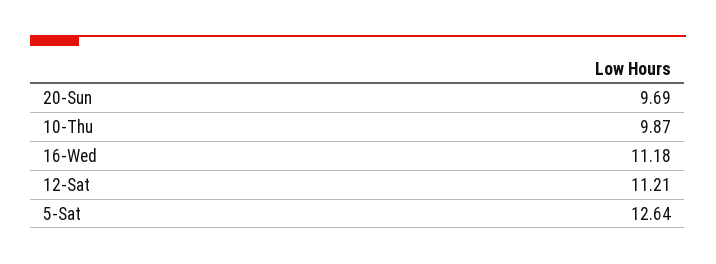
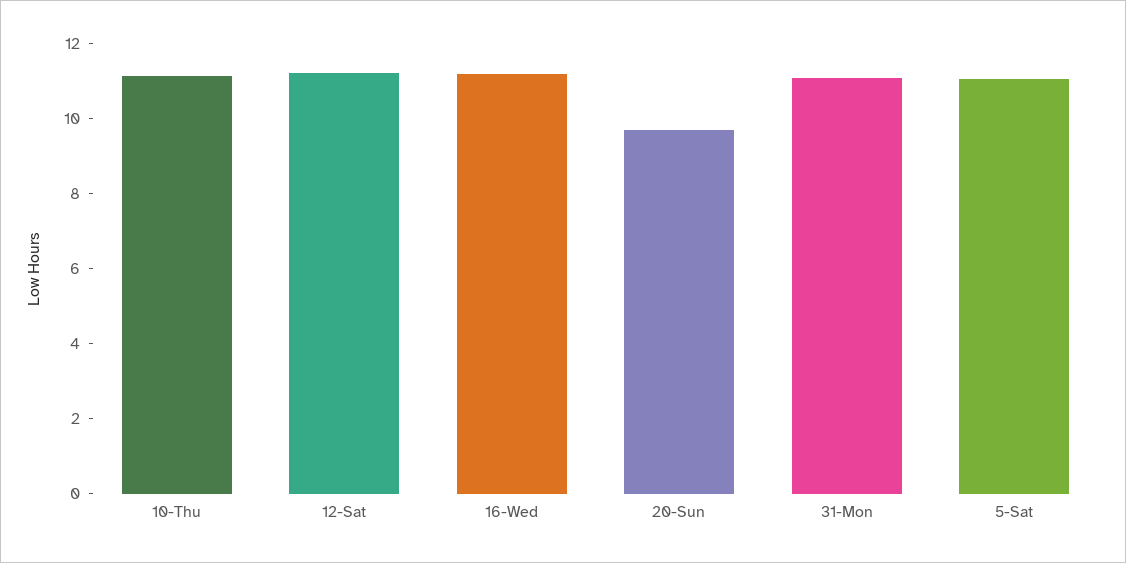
10-Thu: 9.87 -> 11
5-Sat: 12.64 -> 11
31-Mon: none -> 11

